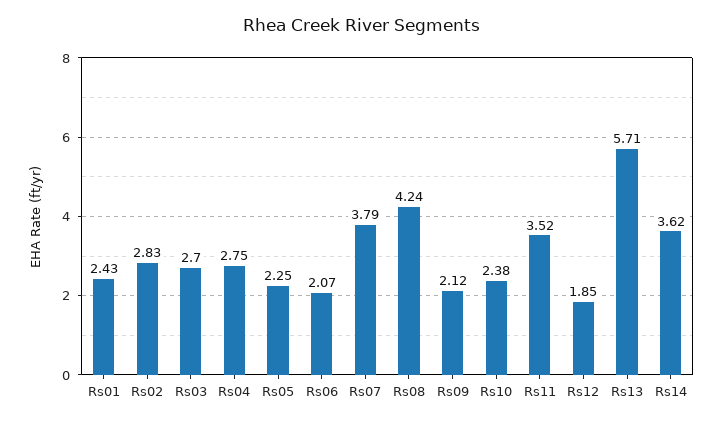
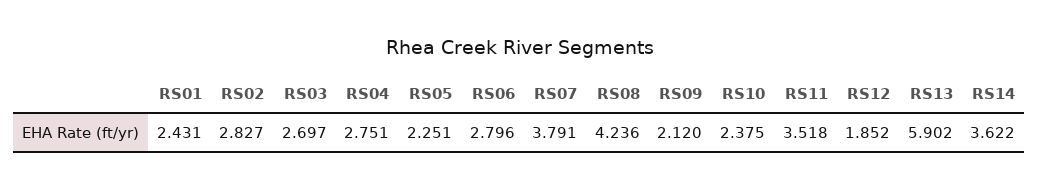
Rs06: 2.07 -> 2.796
Rs13: 5.71 -> 5.902

